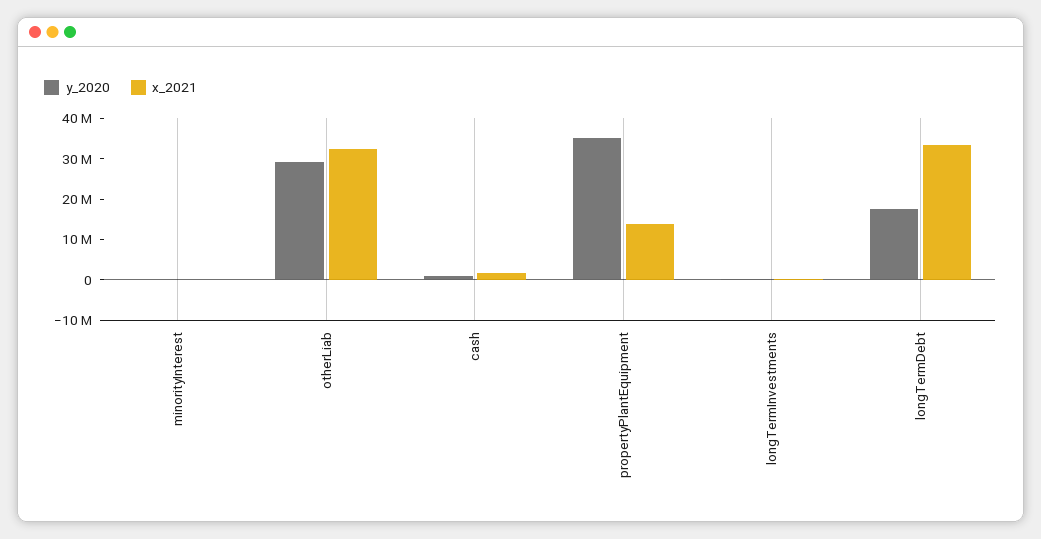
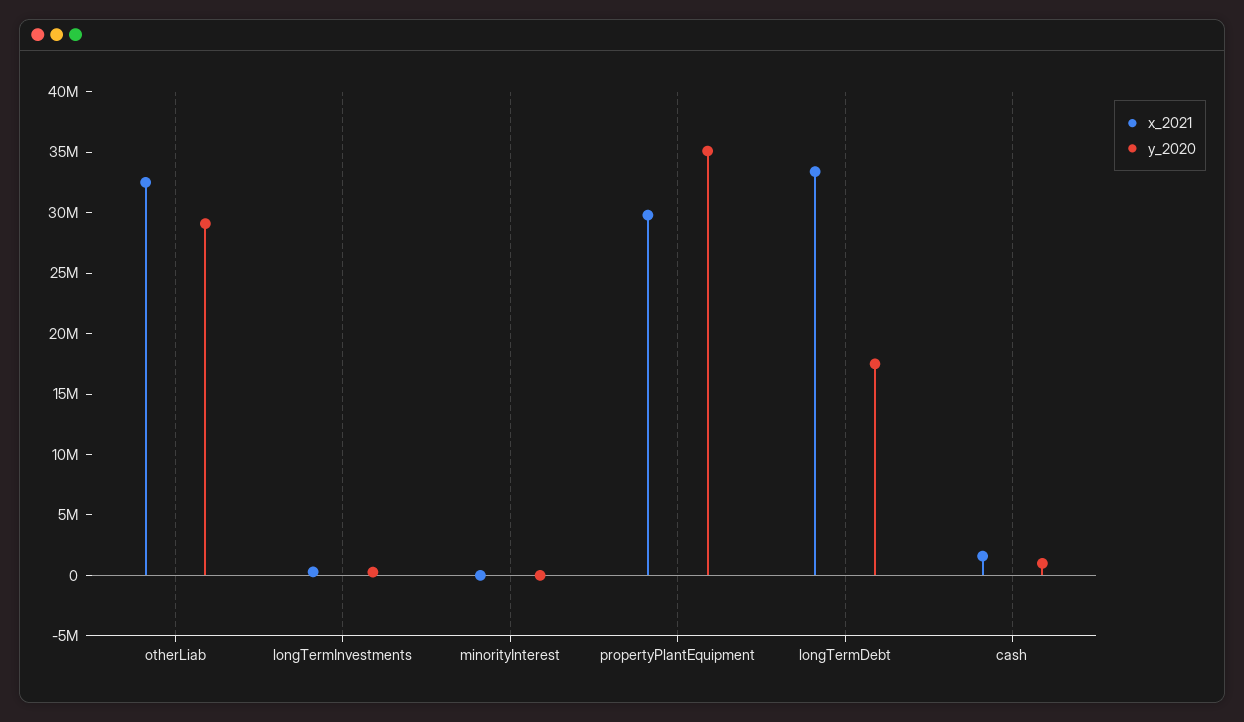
x_2021, propertyPlantEquipment: 14000000 -> 30000000

